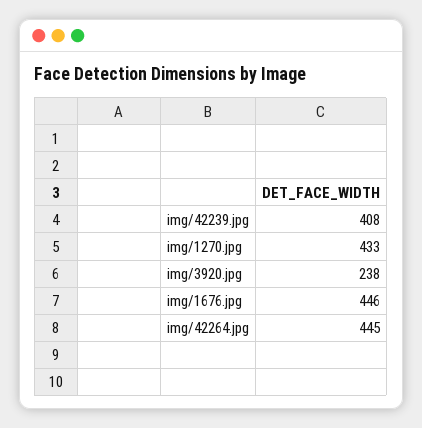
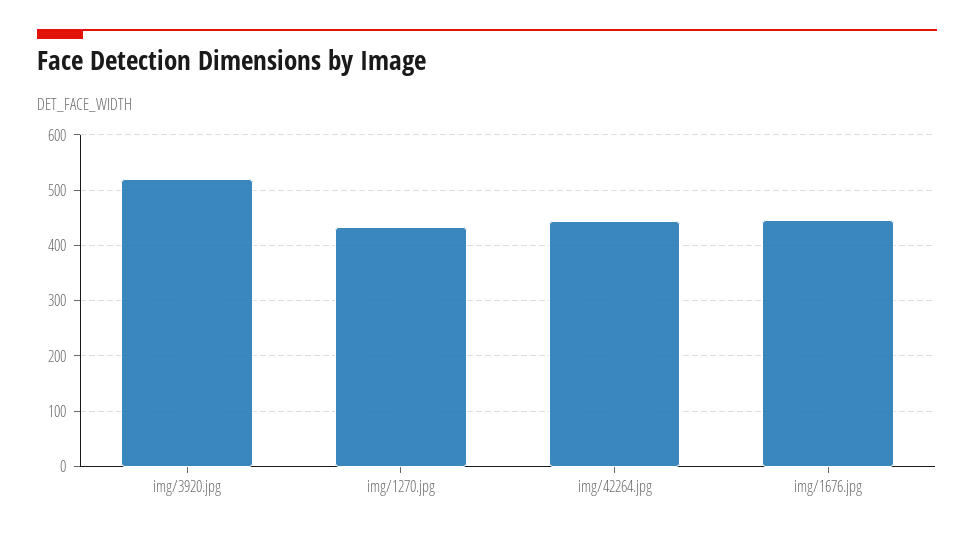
img/42239.jpg: 408 -> none
img/3920.jpg: 238 -> 520

